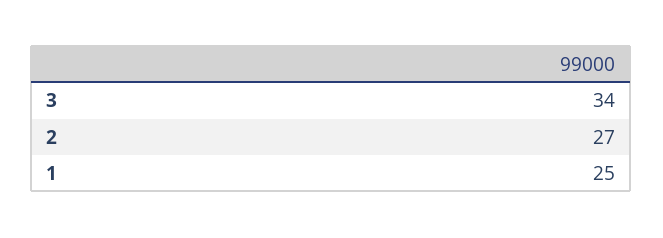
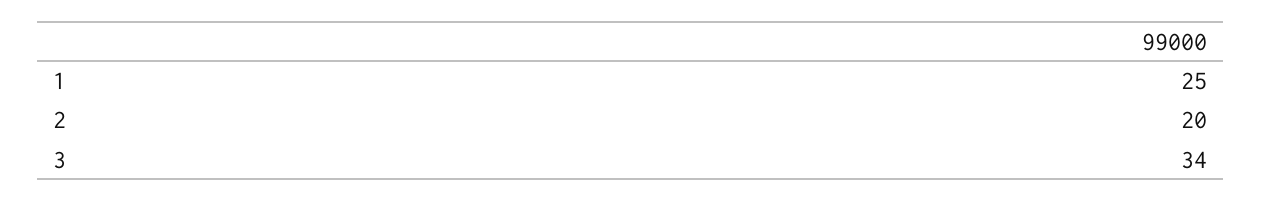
2: 27 -> 20

